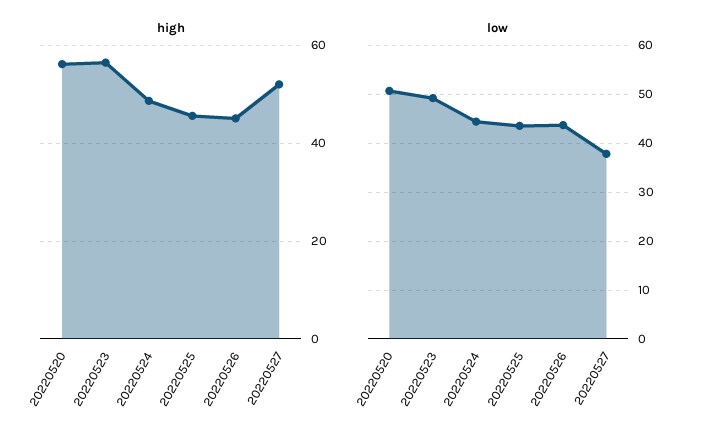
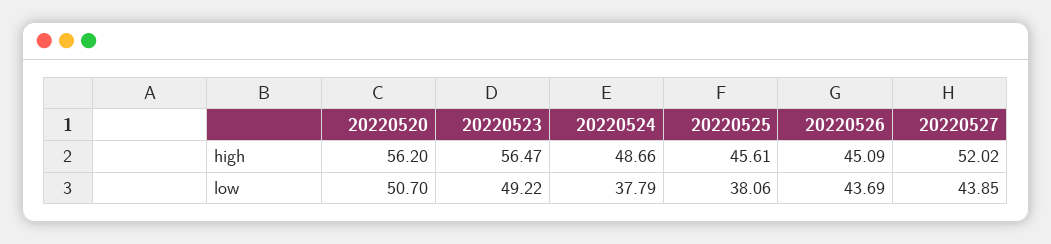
low, 20220524: 44 -> 37.79
low, 20220525: 44 -> 38.06
low, 20220527: 38 -> 43.85

